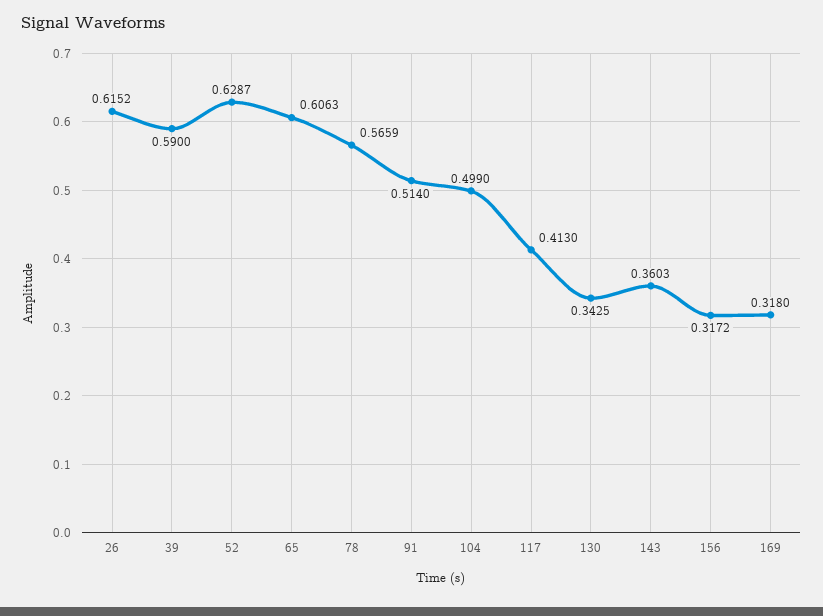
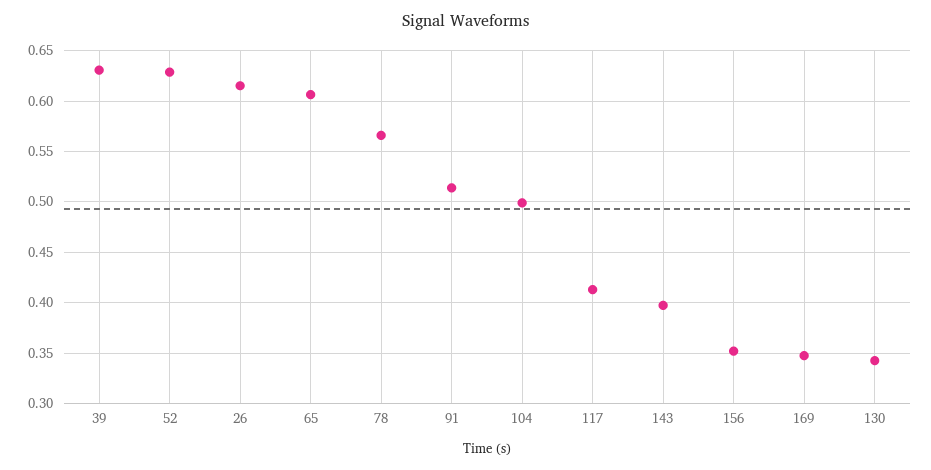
39: 0.59 -> 0.63
143: 0.3603 -> 0.4
156: 0.3172 -> 0.35
169: 0.318 -> 0.35

